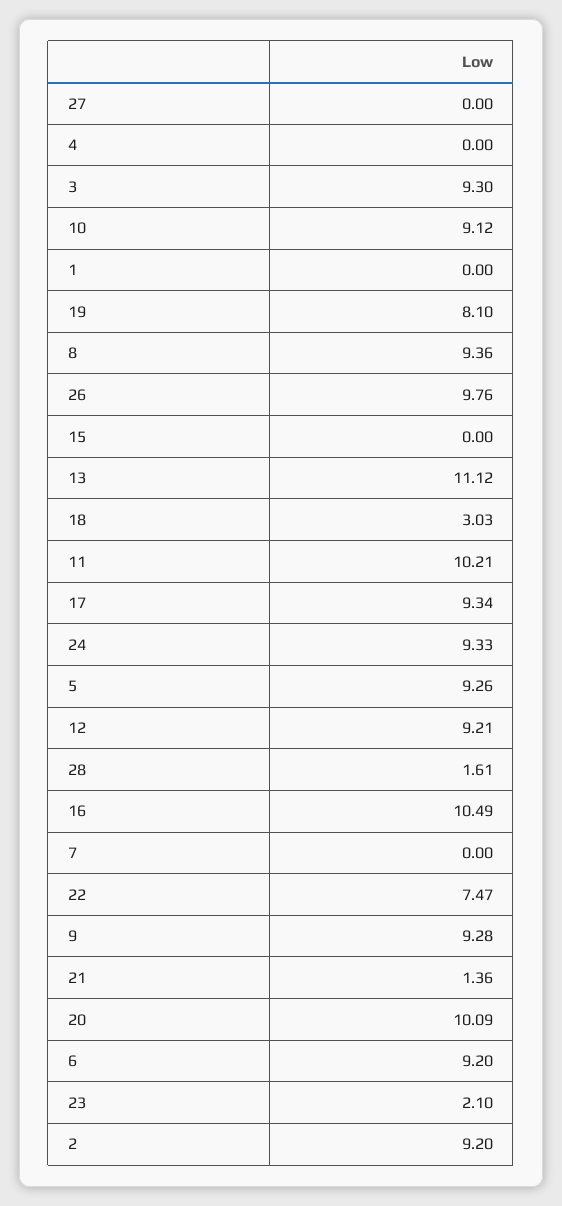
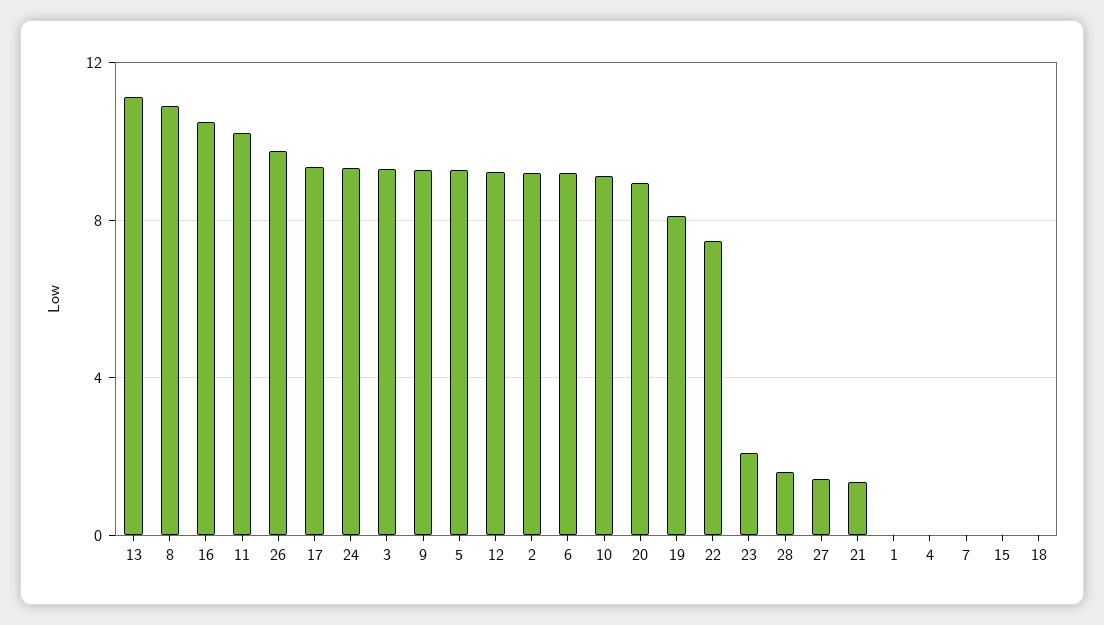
27: 0 -> 1.5
8: 9.36 -> 11
18: 3.03 -> 0
20: 10.09 -> 9

